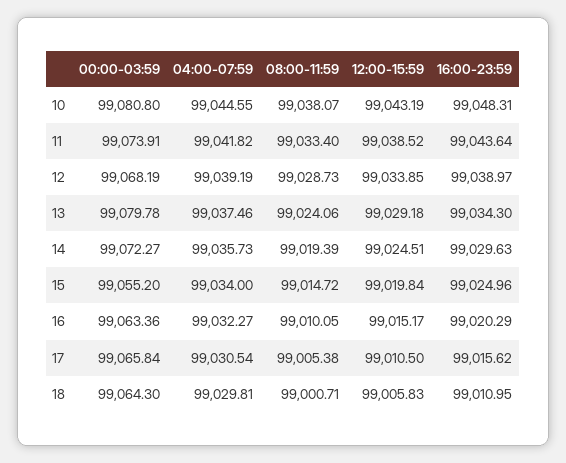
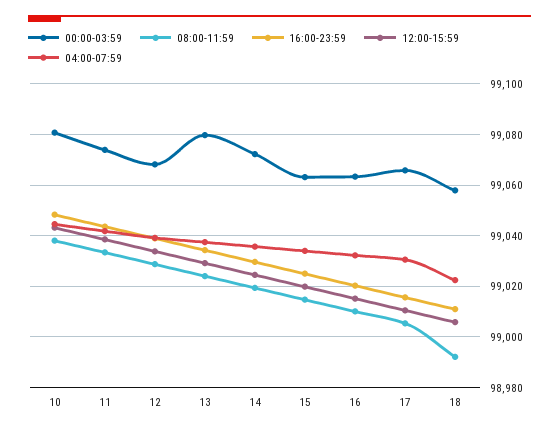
00:00-03:59, 15: 99055.2 -> 99062.5
00:00-03:59, 18: 99064.3 -> 99057.5
04:00-07:59, 18: 99029.81 -> 99022.5
08:00-11:59, 18: 99000.71 -> 98992.5

